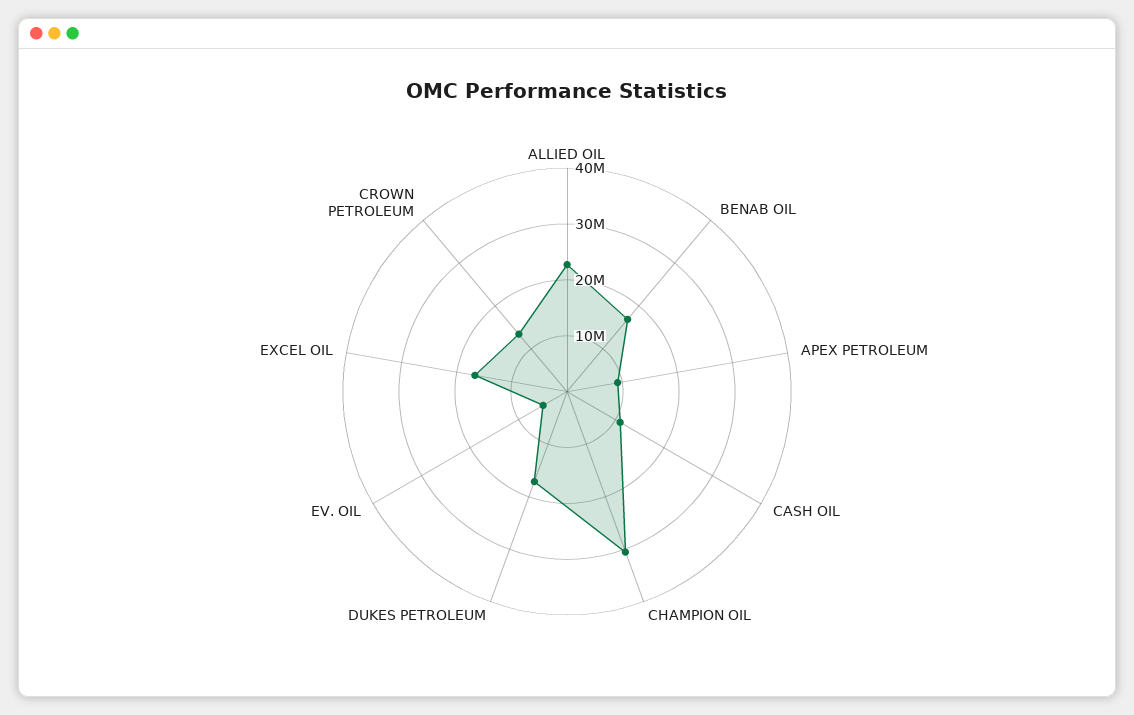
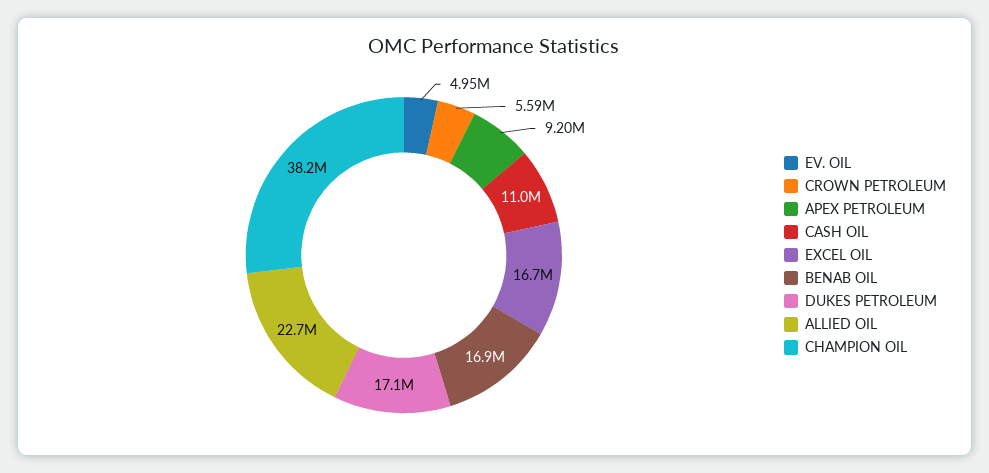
CHAMPION OIL: 30000000 -> 38200000
CROWN PETROLEUM: 14000000 -> 5590000

